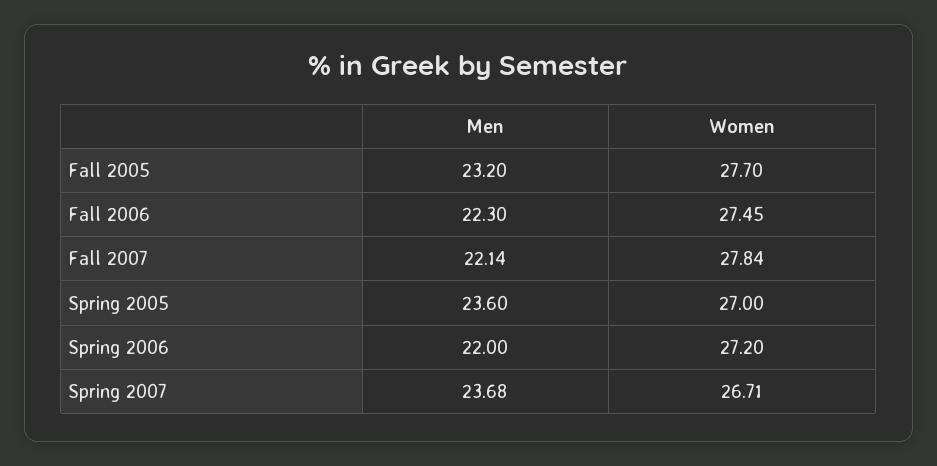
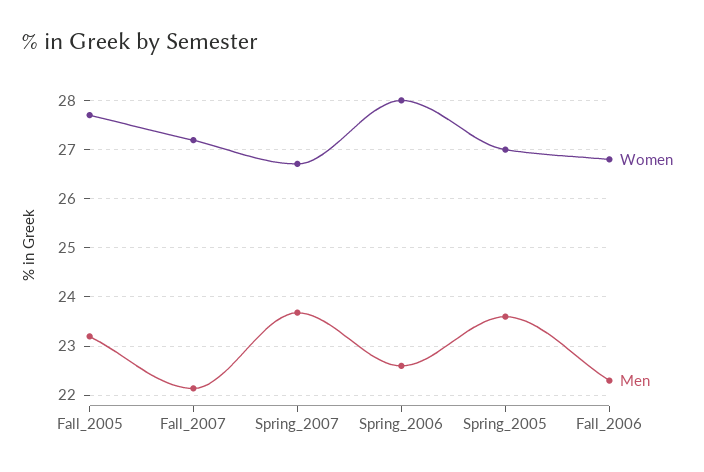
Women, Fall 2006: 27.45 -> 26.8
Women, Fall 2007: 27.84 -> 27.2
Men, Spring 2006: 22 -> 22.6
Women, Spring 2006: 27.2 -> 28

